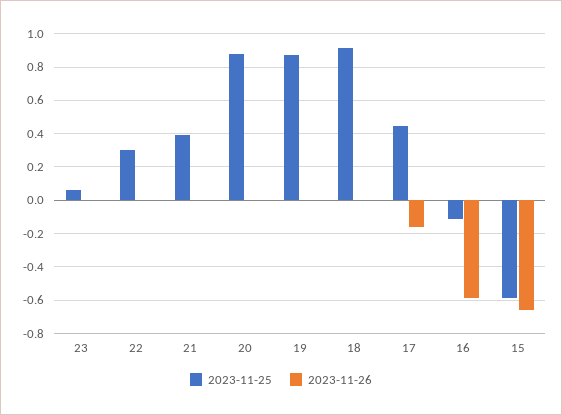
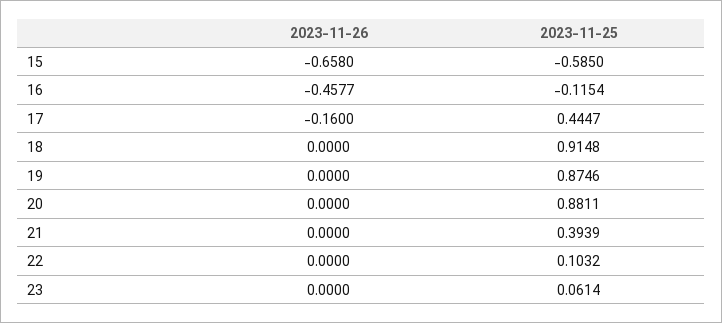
2023-11-25, 22: 0.3 -> 0.1032
2023-11-26, 16: -0.6 -> -0.4577

